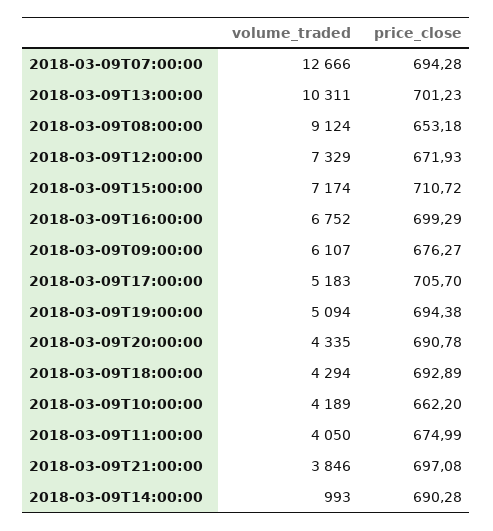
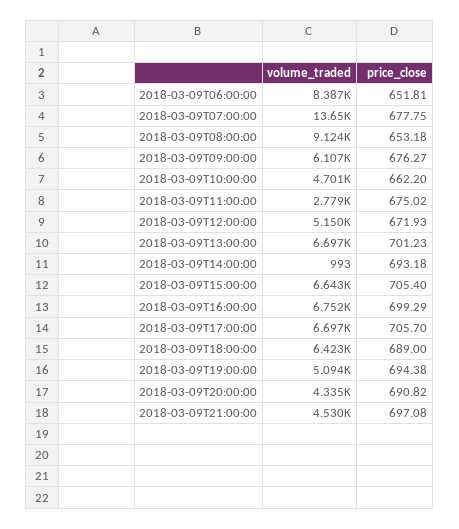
volume_traded, 2018-03-09T07:00:00: 12666 -> 13650
price_close, 2018-03-09T07:00:00: 694.28 -> 677.75
volume_traded, 2018-03-09T13:00:00: 10311 -> 6697
volume_traded, 2018-03-09T12:00:00: 7329 -> 5150
volume_traded, 2018-03-09T15:00:00: 7174 -> 6643
price_close, 2018-03-09T15:00:00: 710.72 -> 705.4
volume_traded, 2018-03-09T17:00:00: 5183 -> 6697
price_close, 2018-03-09T20:00:00: 690.78 -> 690.82
volume_traded, 2018-03-09T18:00:00: 4294 -> 6423
price_close, 2018-03-09T18:00:00: 692.89 -> 689
volume_traded, 2018-03-09T10:00:00: 4189 -> 4701
volume_traded, 2018-03-09T11:00:00: 4050 -> 2779
price_close, 2018-03-09T11:00:00: 674.99 -> 675.02
volume_traded, 2018-03-09T21:00:00: 3846 -> 4530
price_close, 2018-03-09T14:00:00: 690.28 -> 693.18
volume_traded, 2018-03-09T06:00:00: none -> 8387
price_close, 2018-03-09T06:00:00: none -> 651.81

